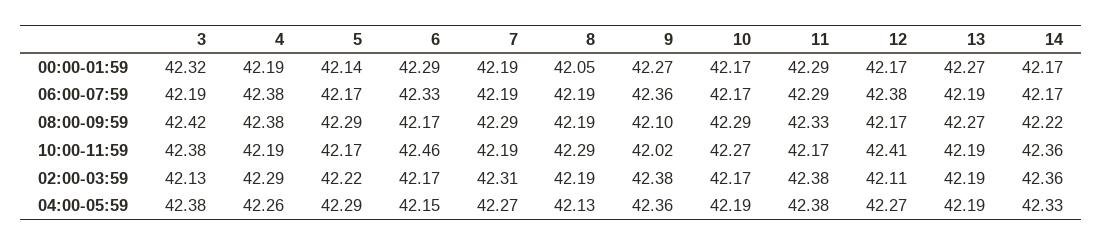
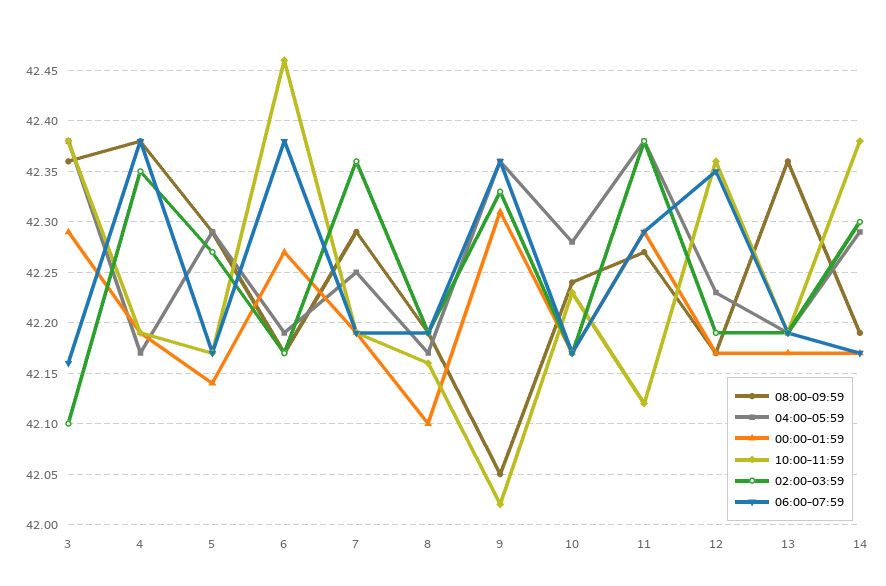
00:00-01:59, 3: 42.32 -> 42.29
00:00-01:59, 6: 42.29 -> 42.27
00:00-01:59, 8: 42.05 -> 42.1
00:00-01:59, 9: 42.27 -> 42.31
00:00-01:59, 13: 42.27 -> 42.17
06:00-07:59, 3: 42.19 -> 42.16
06:00-07:59, 6: 42.33 -> 42.38
06:00-07:59, 12: 42.38 -> 42.35
08:00-09:59, 3: 42.42 -> 42.36
08:00-09:59, 9: 42.1 -> 42.05
08:00-09:59, 10: 42.29 -> 42.24
08:00-09:59, 11: 42.33 -> 42.27
08:00-09:59, 13: 42.27 -> 42.36
08:00-09:59, 14: 42.22 -> 42.19
10:00-11:59, 8: 42.29 -> 42.16
10:00-11:59, 10: 42.27 -> 42.23
10:00-11:59, 11: 42.17 -> 42.12
10:00-11:59, 12: 42.41 -> 42.36
10:00-11:59, 14: 42.36 -> 42.38
02:00-03:59, 3: 42.13 -> 42.1
02:00-03:59, 4: 42.29 -> 42.35
02:00-03:59, 5: 42.22 -> 42.27
02:00-03:59, 7: 42.31 -> 42.36
02:00-03:59, 9: 42.38 -> 42.33
02:00-03:59, 12: 42.11 -> 42.19
02:00-03:59, 14: 42.36 -> 42.3
04:00-05:59, 4: 42.26 -> 42.17
04:00-05:59, 6: 42.15 -> 42.19
04:00-05:59, 7: 42.27 -> 42.25
04:00-05:59, 8: 42.13 -> 42.17
04:00-05:59, 10: 42.19 -> 42.28
04:00-05:59, 12: 42.27 -> 42.23
04:00-05:59, 14: 42.33 -> 42.29

